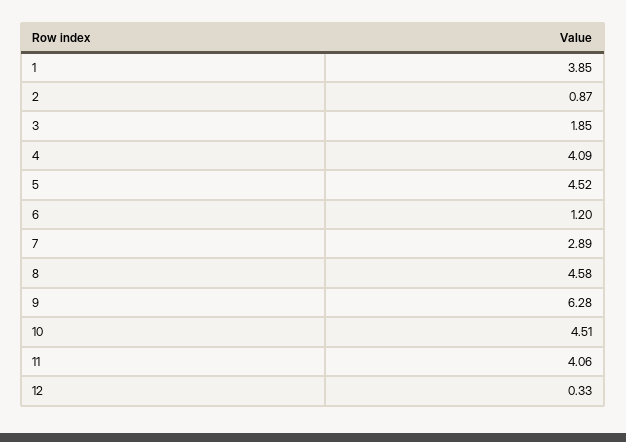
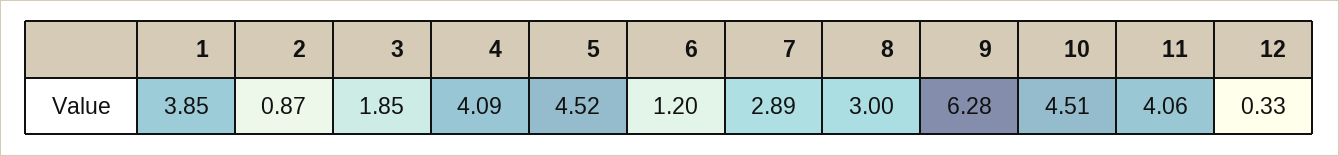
8: 4.58 -> 3

